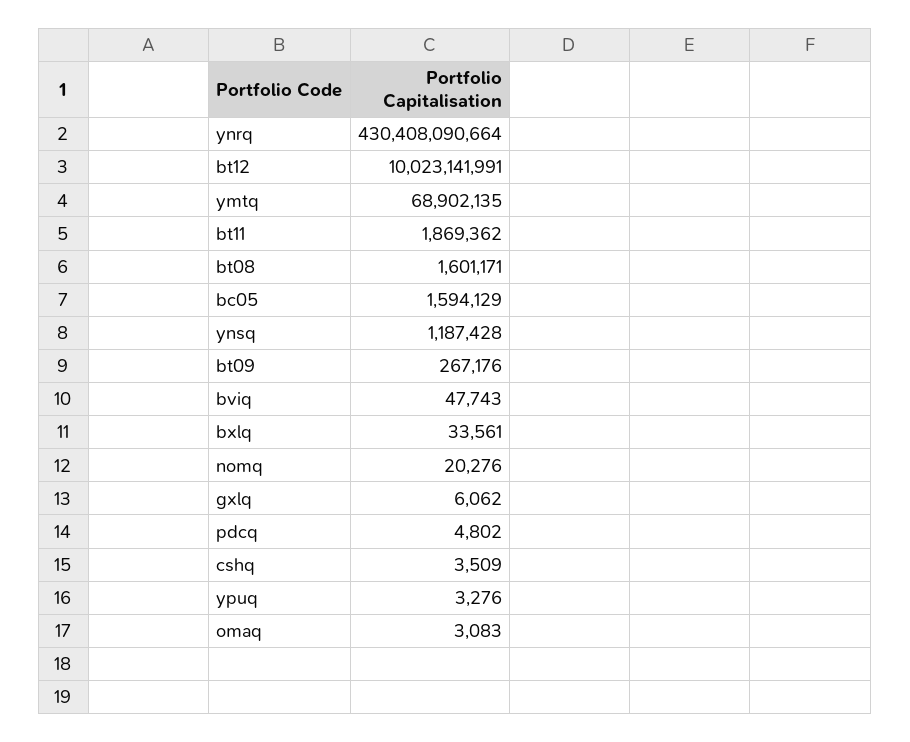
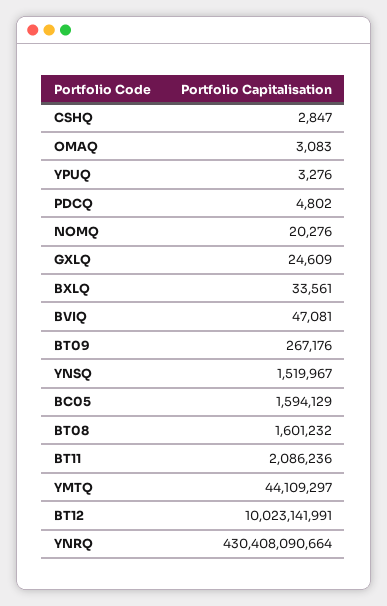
ymtq: 68902135 -> 44109297
bt11: 1869362 -> 2086236
bt08: 1601171 -> 1601232
ynsq: 1187428 -> 1519967
bviq: 47743 -> 47081
gxlq: 6062 -> 24609
cshq: 3509 -> 2847

